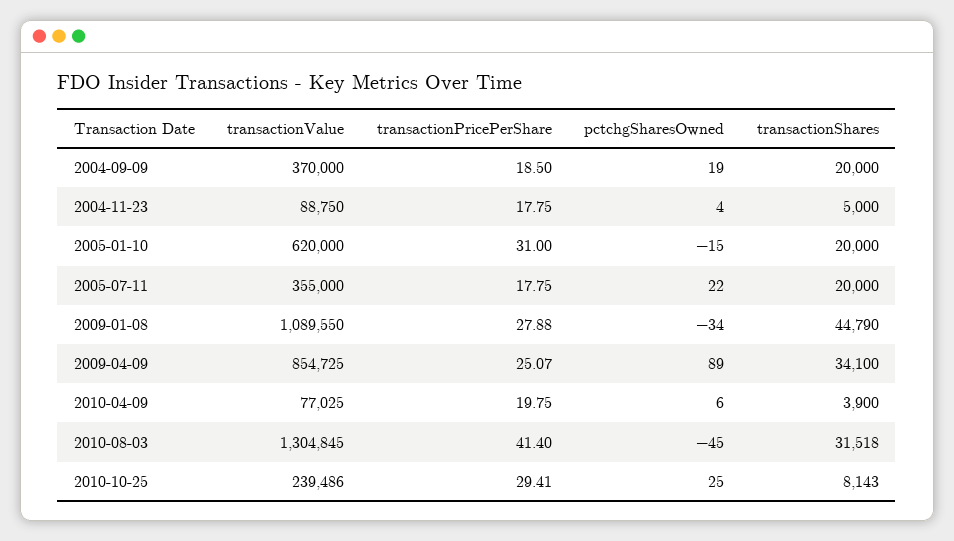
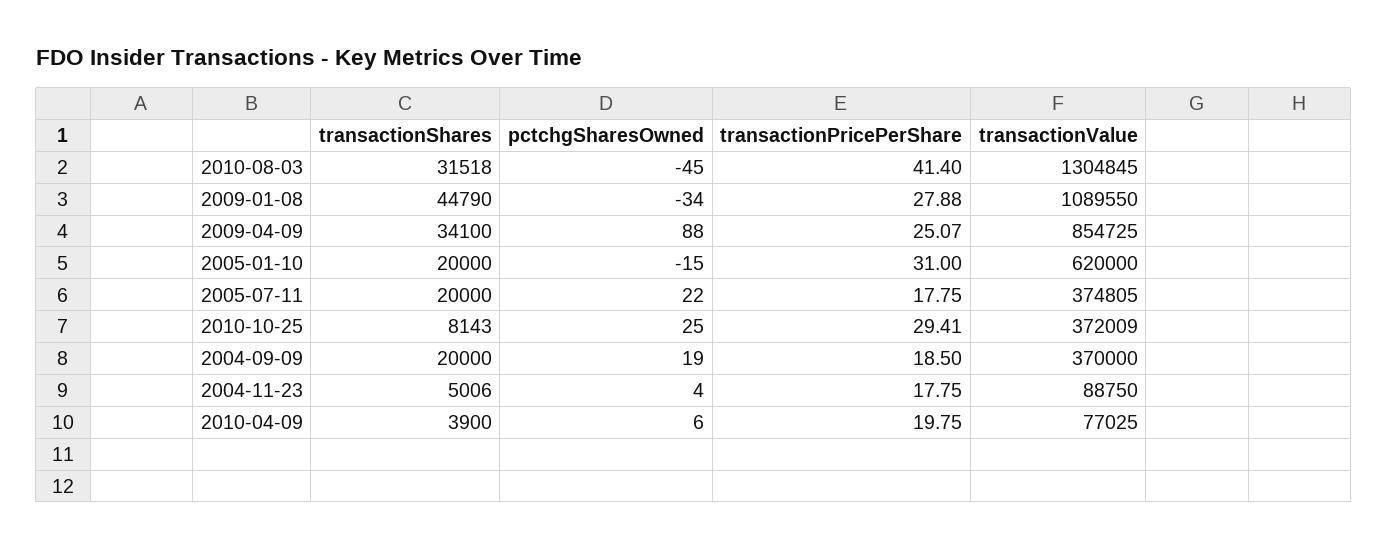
transactionShares, 2004-11-23: 5000 -> 5006
transactionValue, 2005-07-11: 355000 -> 374805
pctchgSharesOwned, 2009-04-09: 89 -> 88
transactionValue, 2010-10-25: 239486 -> 372009

